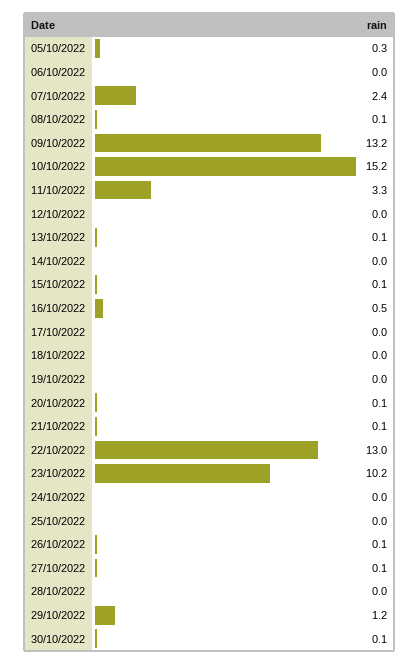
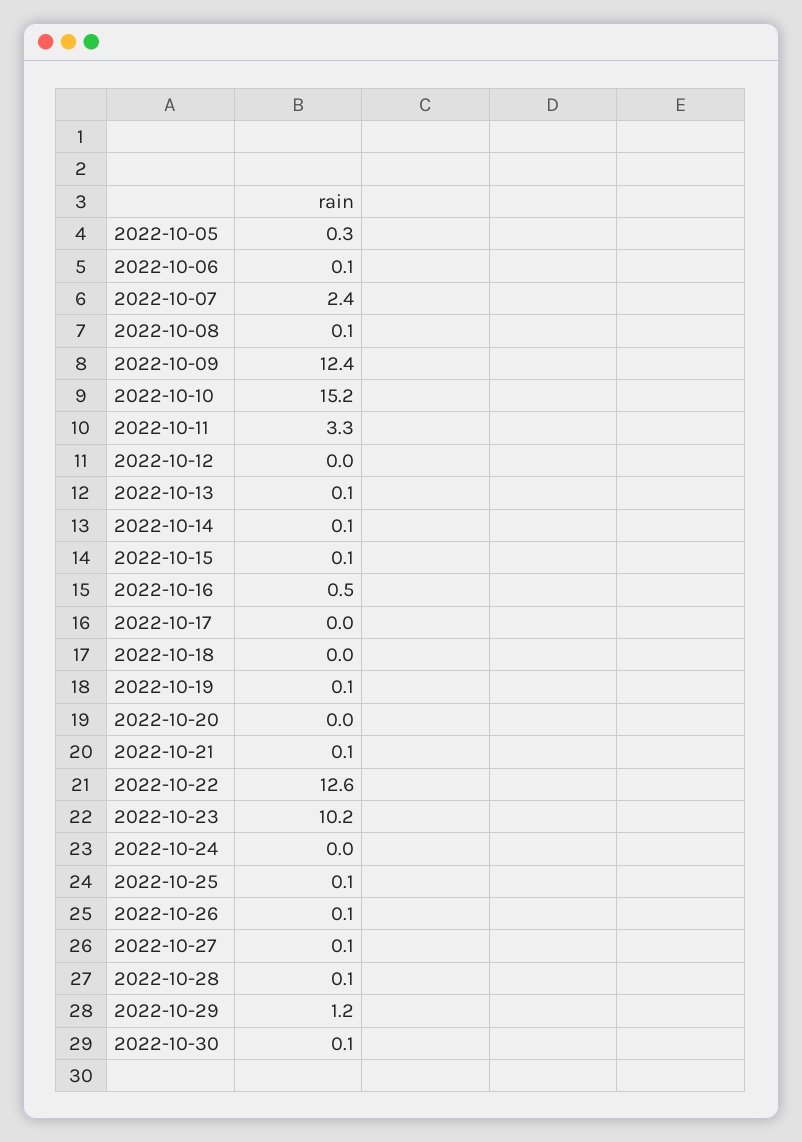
06/10/2022: 0 -> 0.1
09/10/2022: 13.2 -> 12.4
14/10/2022: 0 -> 0.1
19/10/2022: 0 -> 0.1
20/10/2022: 0.1 -> 0
22/10/2022: 13 -> 12.6
25/10/2022: 0 -> 0.1
28/10/2022: 0 -> 0.1

